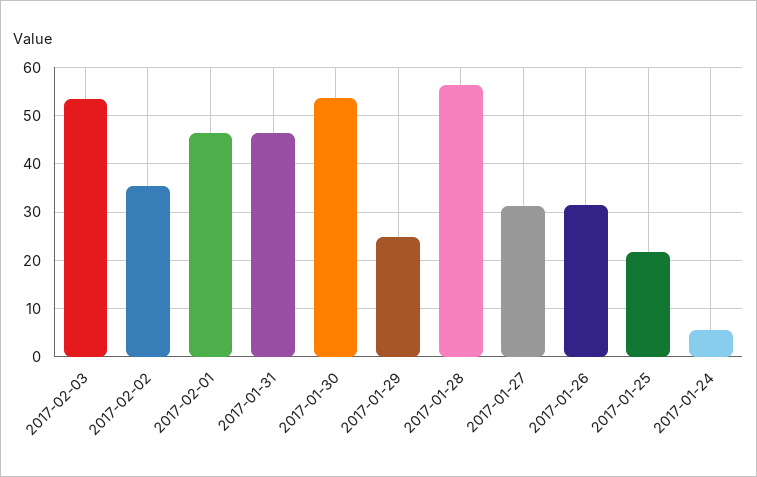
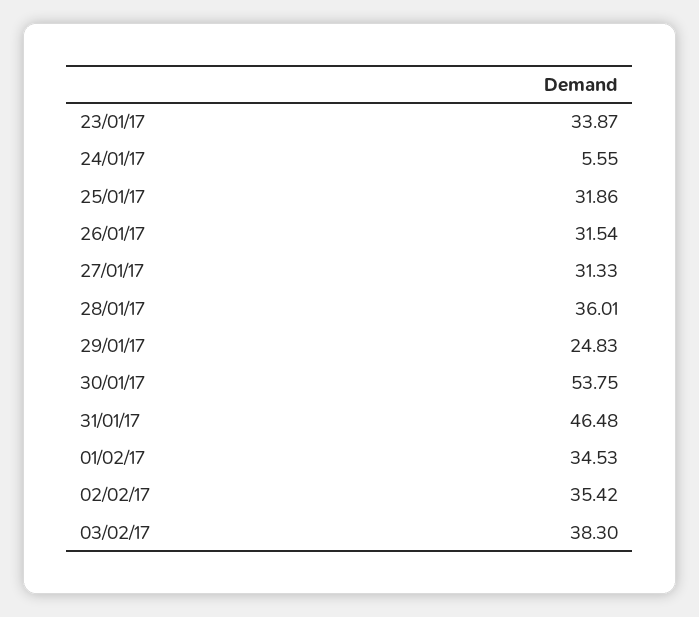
2017-02-03: 54 -> 38.3
2017-02-01: 46 -> 34.53
2017-01-28: 56 -> 36.01
2017-01-25: 22 -> 31.86
23/01/17: none -> 33.87

